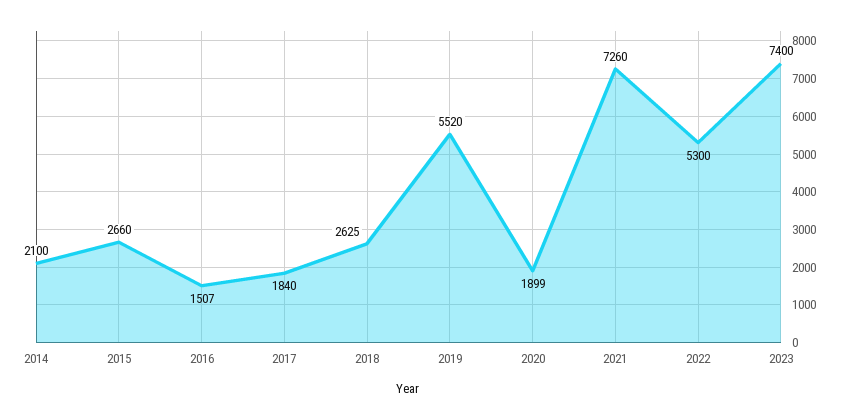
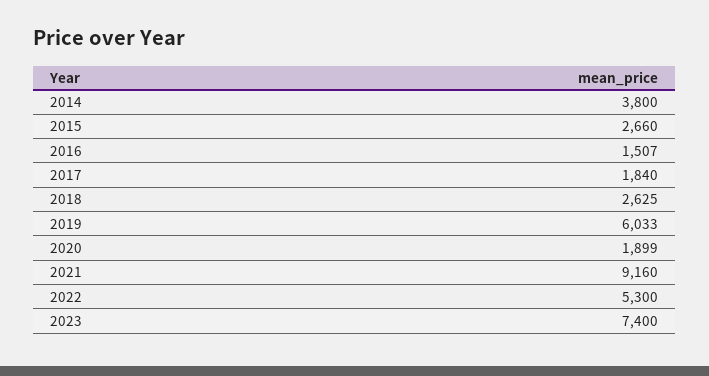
2014: 2100 -> 3800
2019: 5520 -> 6033
2021: 7260 -> 9160

